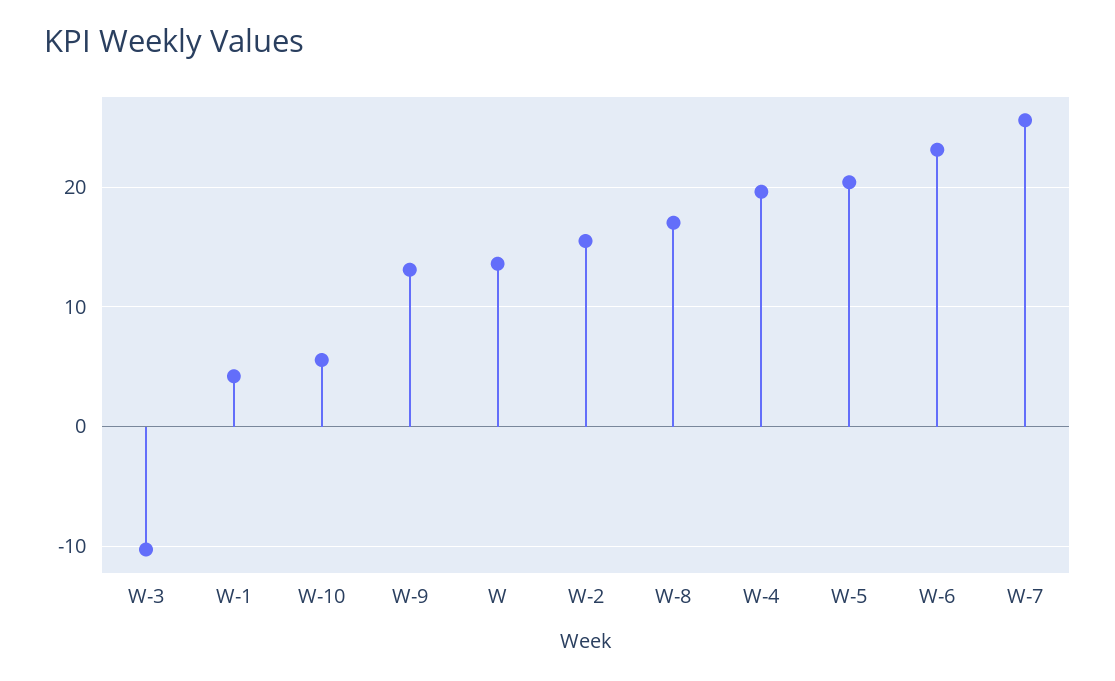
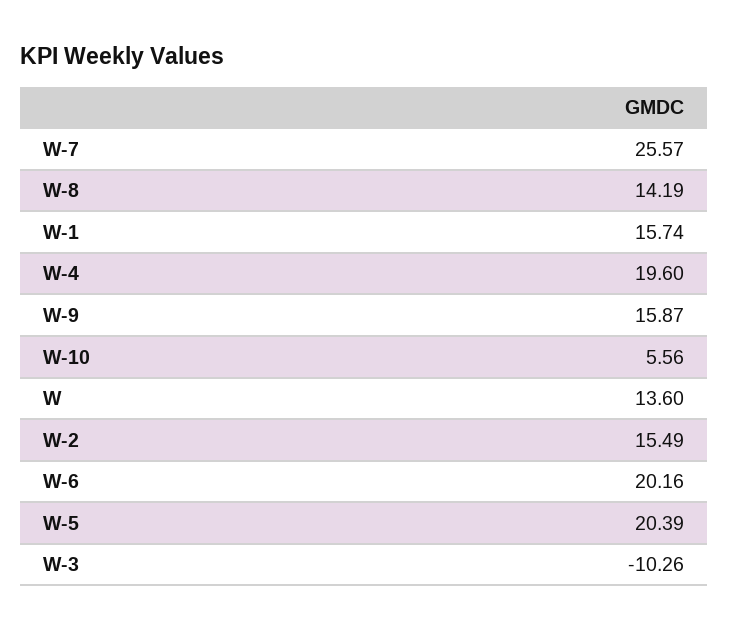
W-1: 4 -> 15.74
W-9: 13 -> 15.87
W-8: 17 -> 14.19
W-6: 23 -> 20.16

